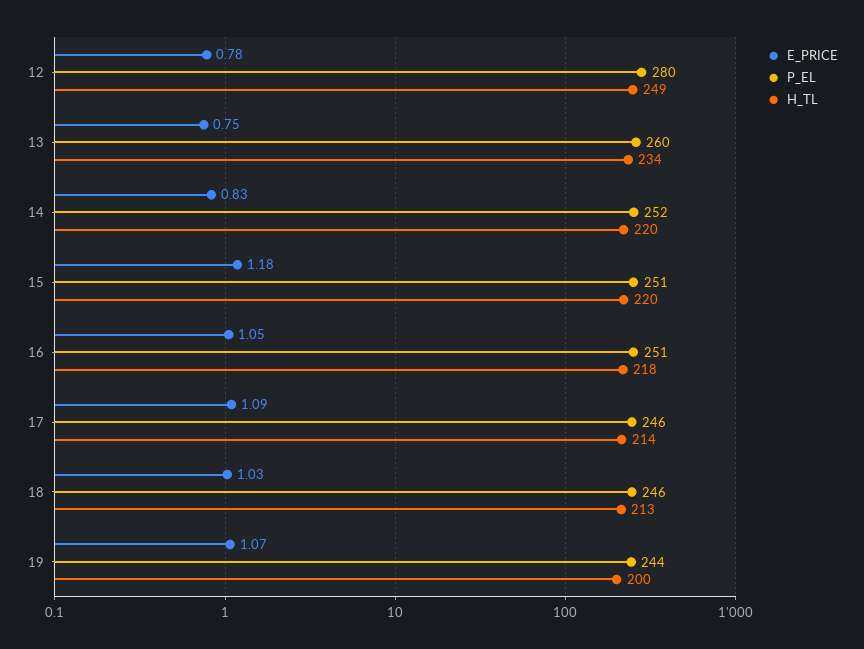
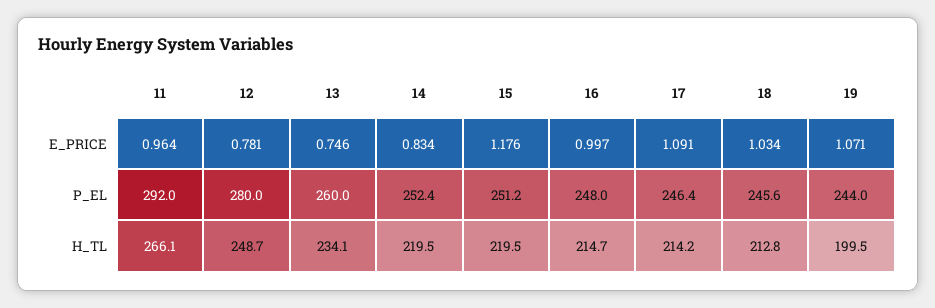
E_PRICE, 16: 1.05 -> 0.997
P_EL, 16: 251 -> 248
H_TL, 16: 218 -> 214.7
E_PRICE, 11: none -> 0.964
P_EL, 11: none -> 292
H_TL, 11: none -> 266.1

